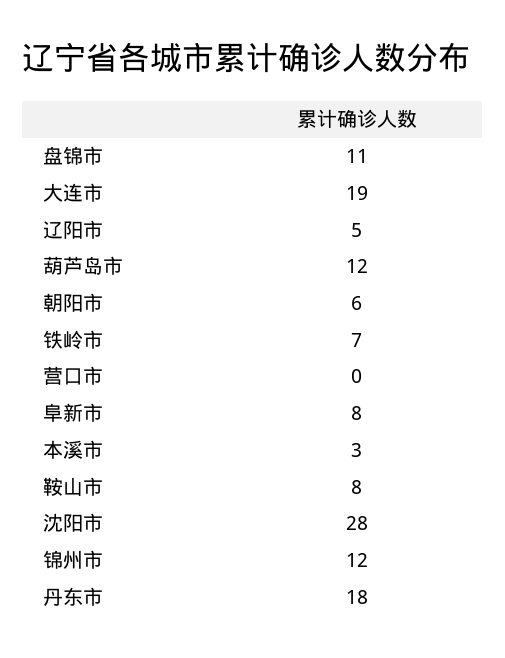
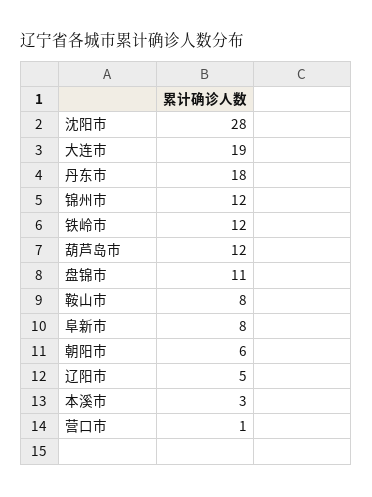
铁岭市: 7 -> 12
营口市: 0 -> 1

